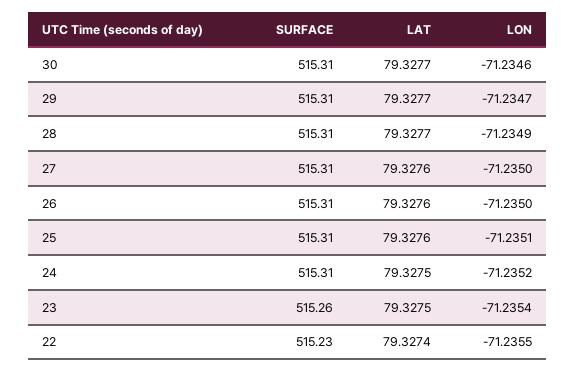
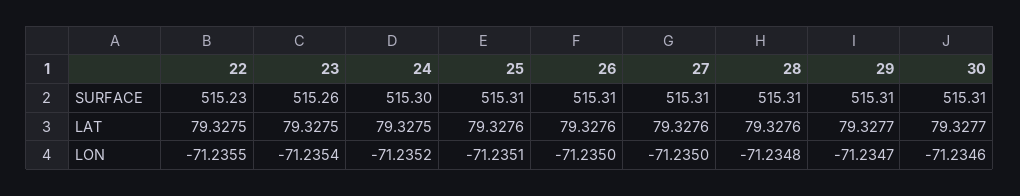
LAT, 28: 79.3277 -> 79.3276
LON, 28: -71.2349 -> -71.2348
SURFACE, 24: 515.31 -> 515.3
LAT, 22: 79.3274 -> 79.3275

